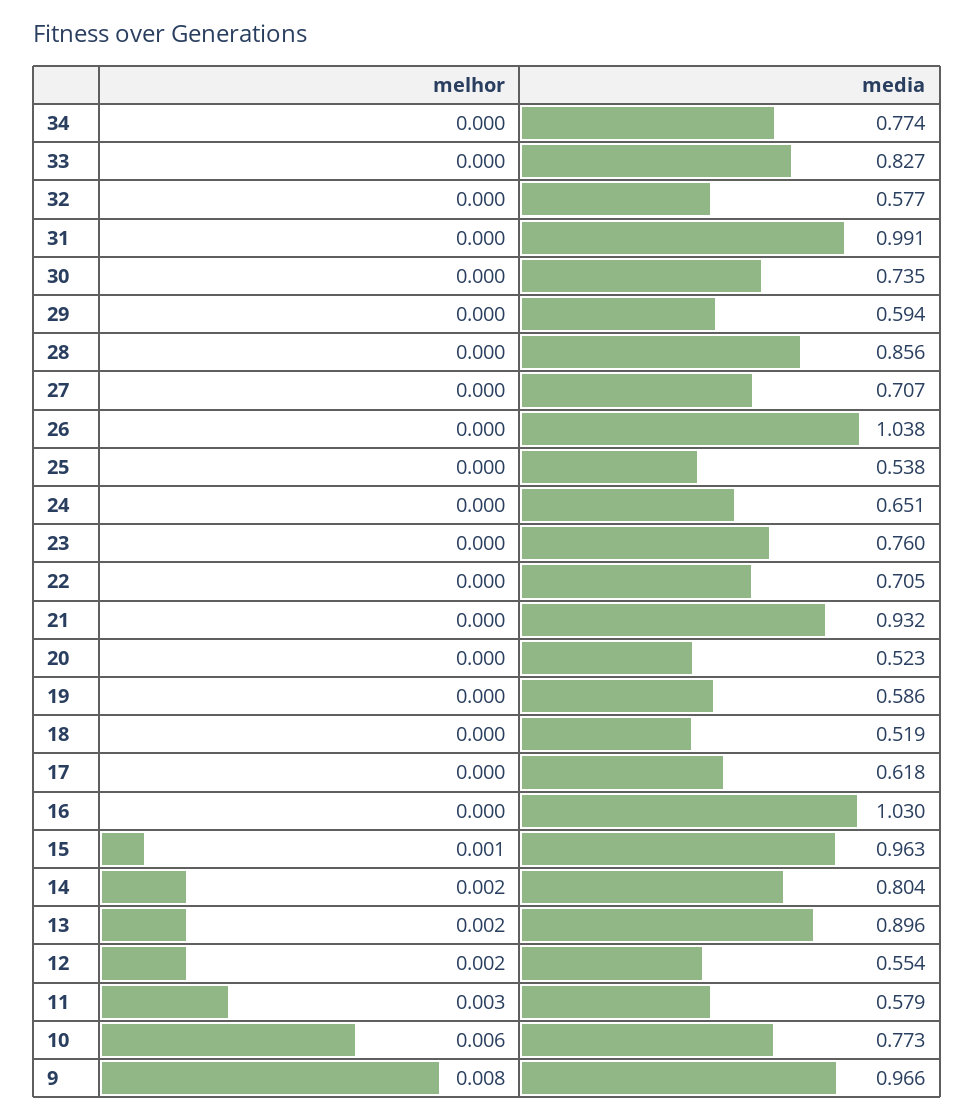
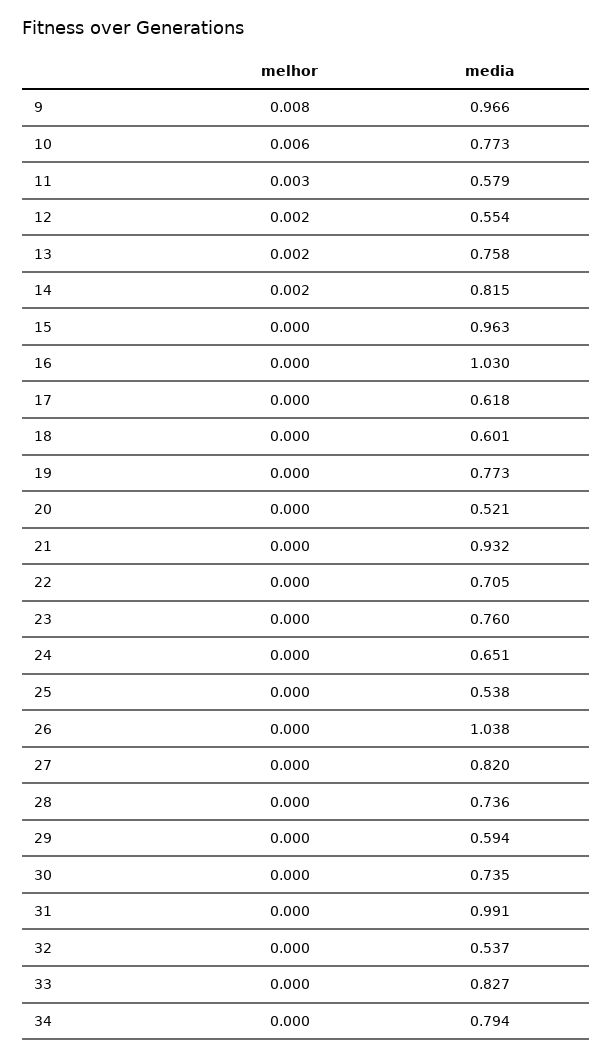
media, 34: 0.774 -> 0.794
media, 32: 0.577 -> 0.537
media, 28: 0.856 -> 0.736
media, 27: 0.707 -> 0.82
media, 20: 0.523 -> 0.521
media, 19: 0.586 -> 0.773
media, 18: 0.519 -> 0.601
melhor, 15: 0.001 -> 0
media, 14: 0.804 -> 0.815
media, 13: 0.896 -> 0.758

